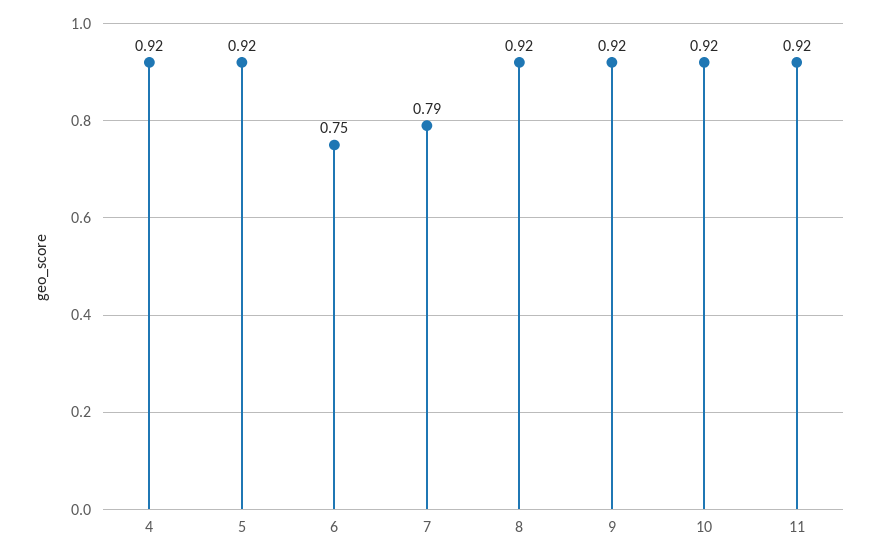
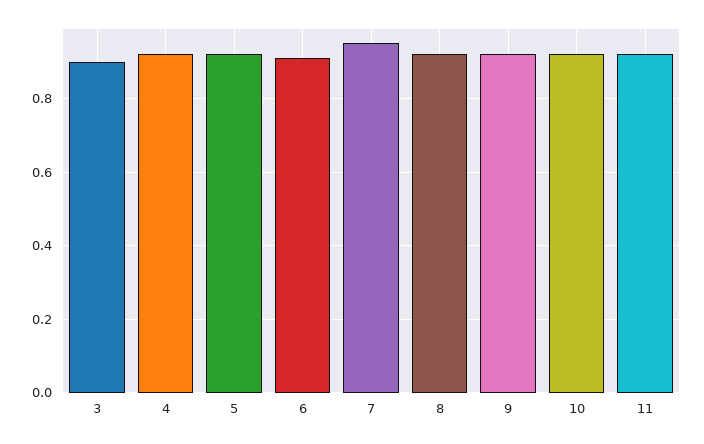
6: 0.75 -> 0.9
7: 0.79 -> 0.95
3: none -> 0.9

